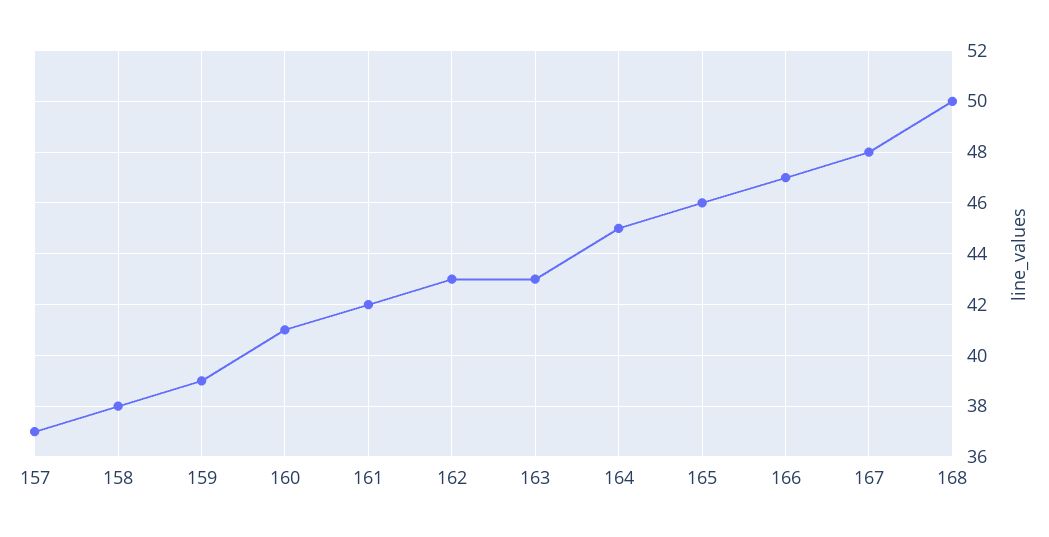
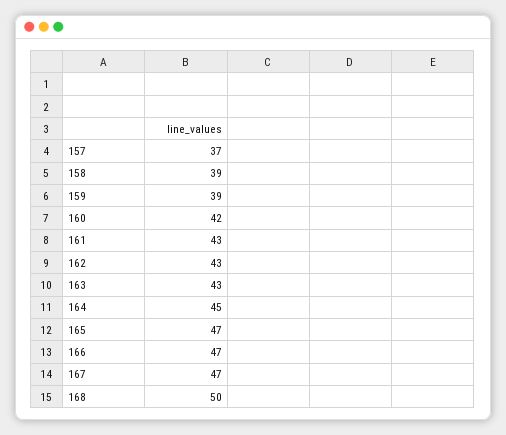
158: 38 -> 39
160: 41 -> 42
161: 42 -> 43
165: 46 -> 47
167: 48 -> 47

